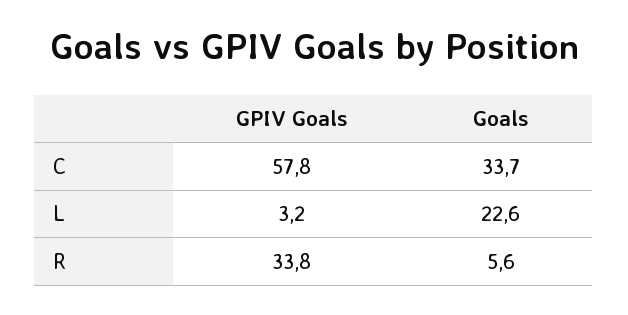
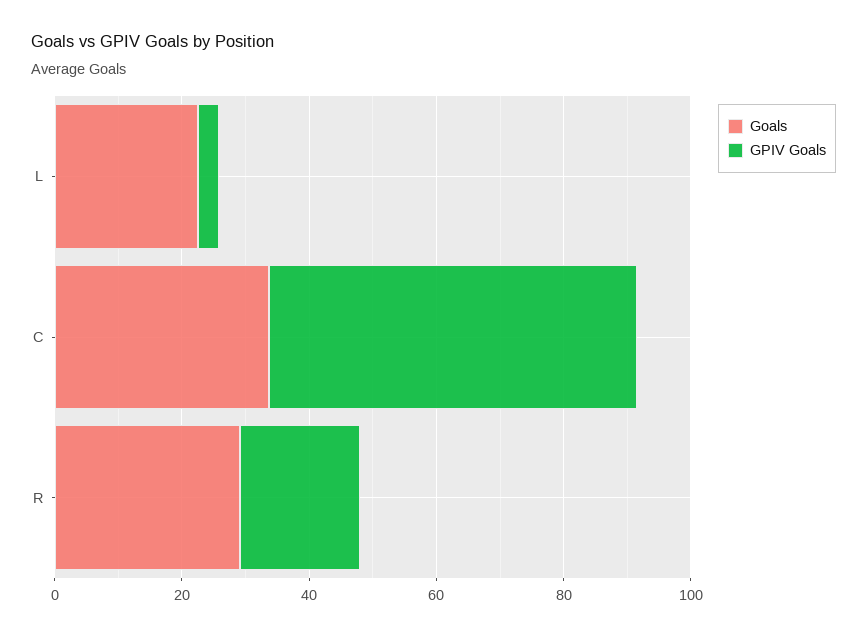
GPIV Goals, R: 33.8 -> 20
Goals, R: 5.6 -> 30

